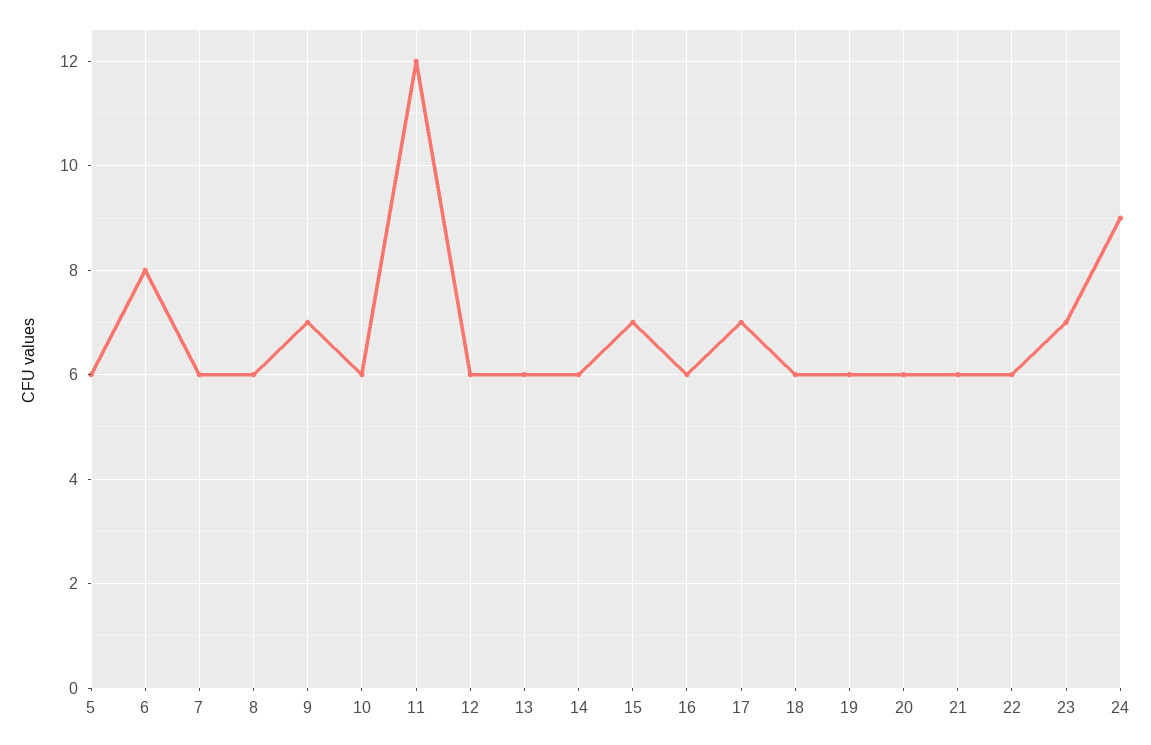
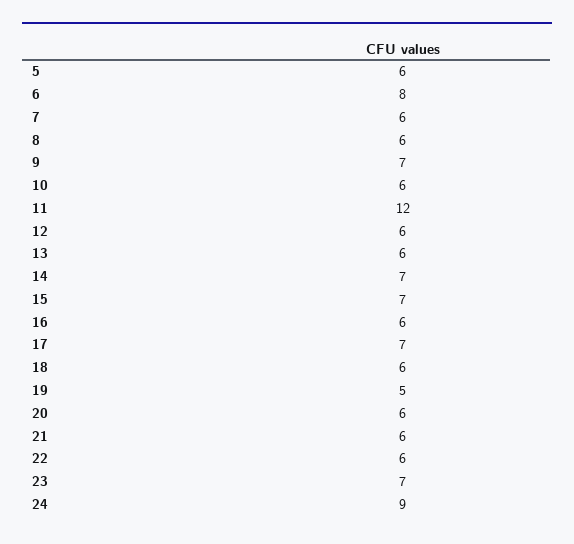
14: 6 -> 7
19: 6 -> 5

